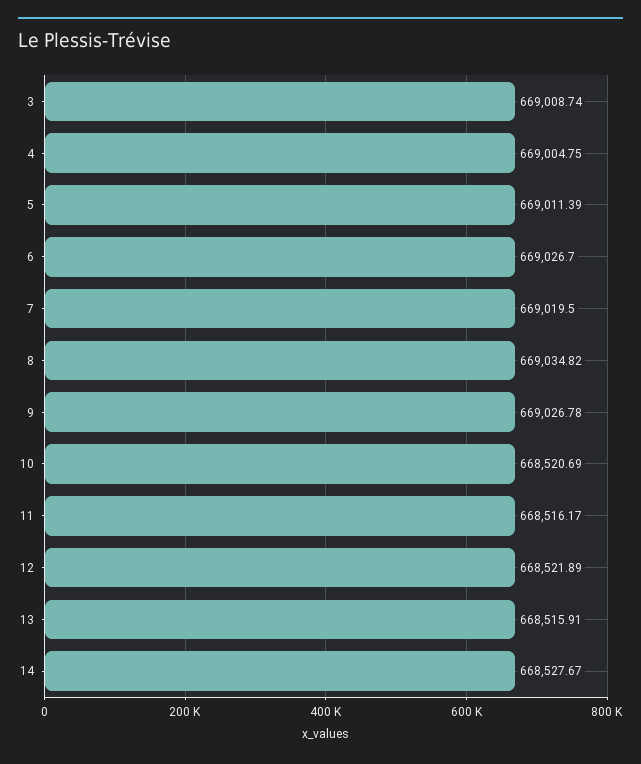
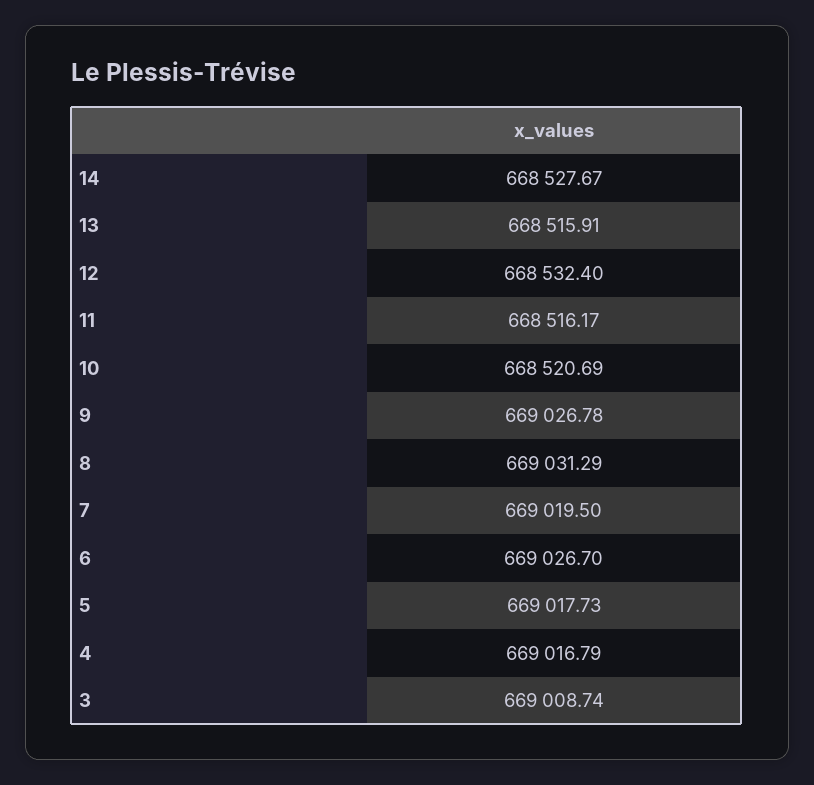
4: 669004.75 -> 669016.79
5: 669011.39 -> 669017.73
8: 669034.82 -> 669031.29
12: 668521.89 -> 668532.4

